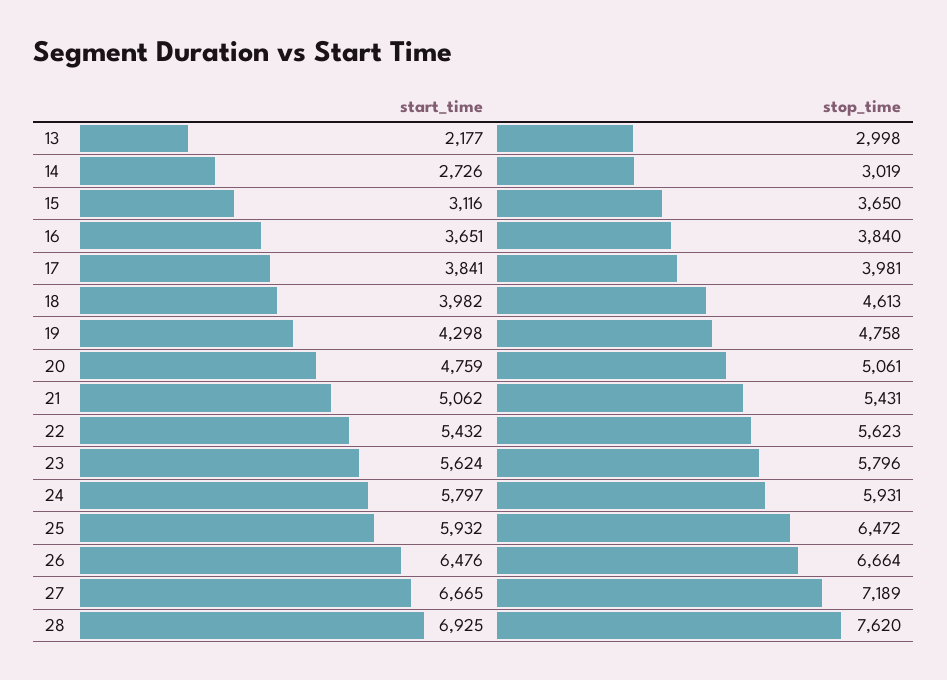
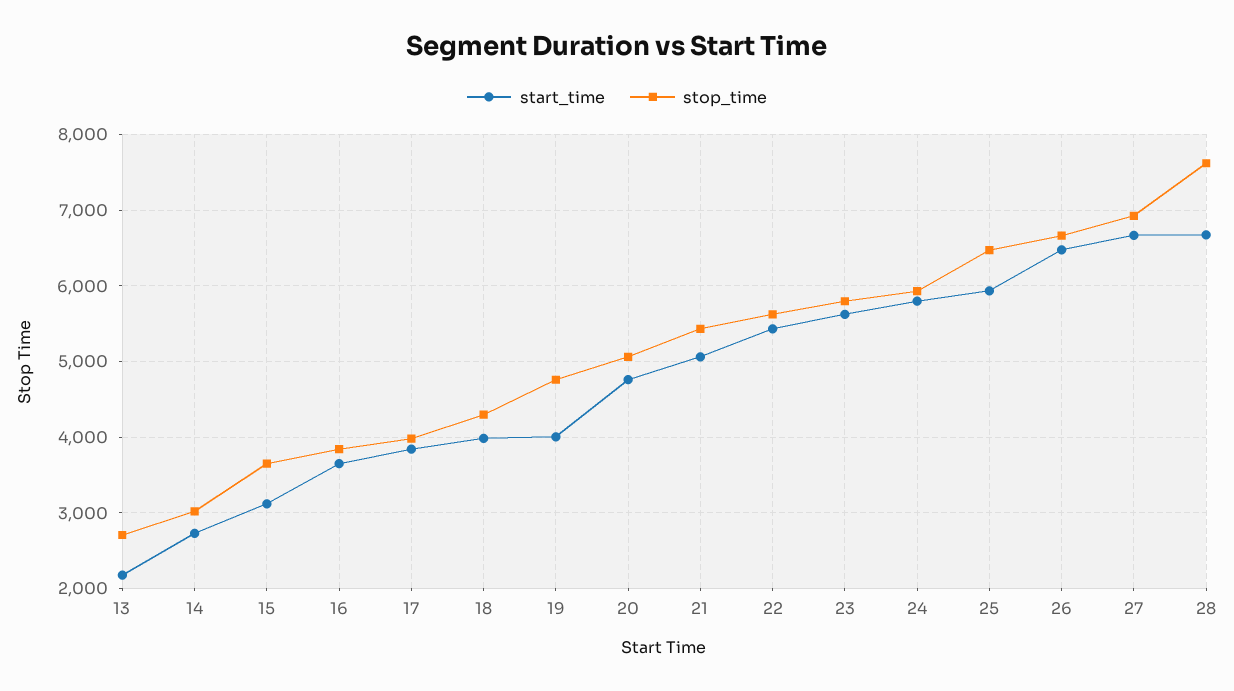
stop_time, 13: 2998 -> 2700
stop_time, 18: 4613 -> 4300
start_time, 19: 4298 -> 4000
stop_time, 27: 7189 -> 6900
start_time, 28: 6925 -> 6700

